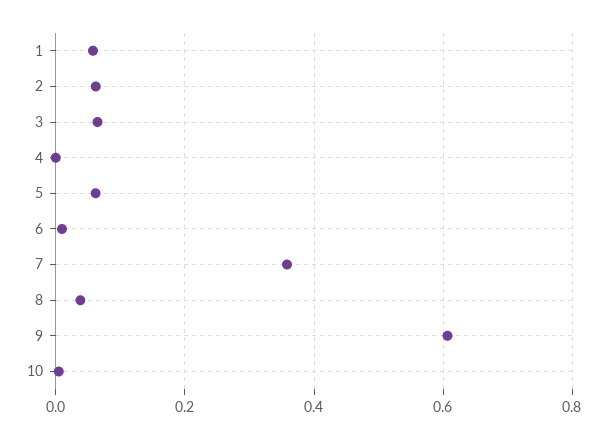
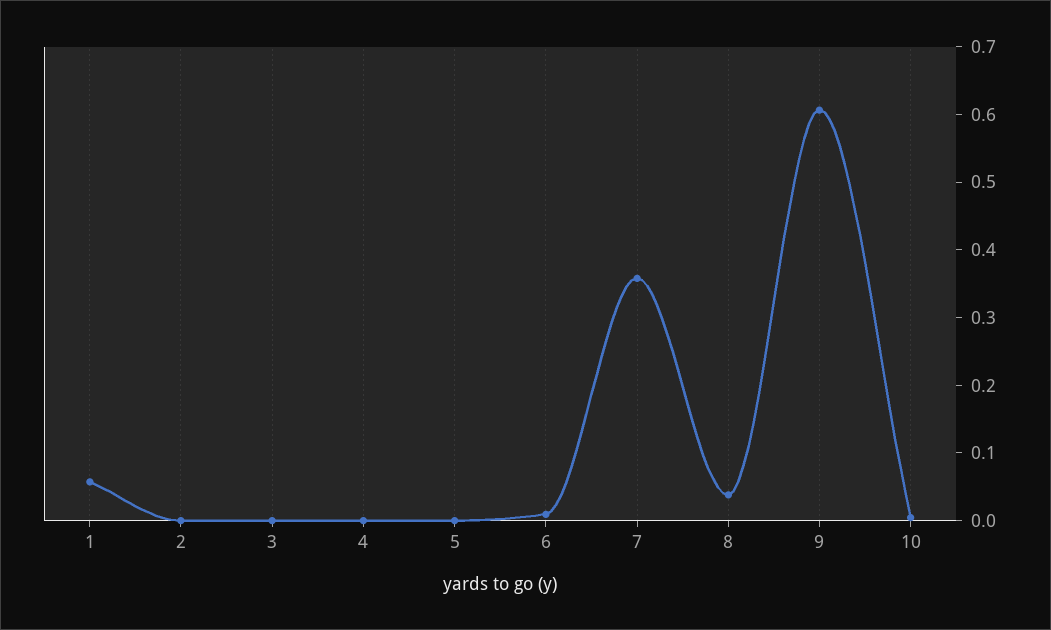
2: 0.06 -> 0
3: 0.06 -> 0
5: 0.06 -> 0

